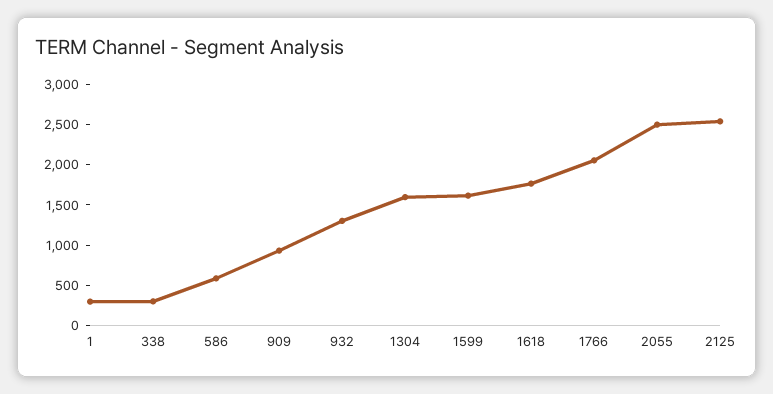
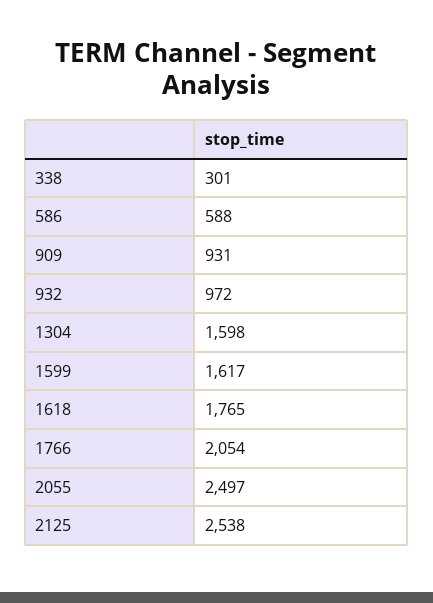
1: 300 -> none
932: 1300 -> 972

